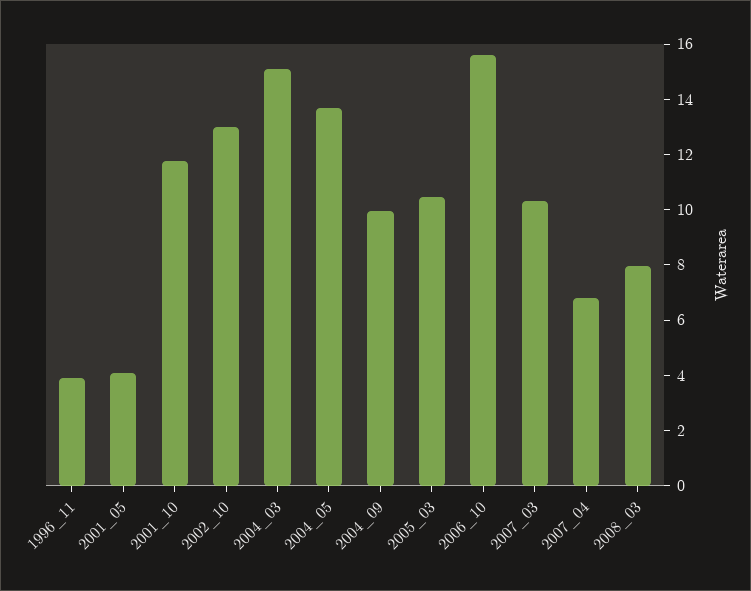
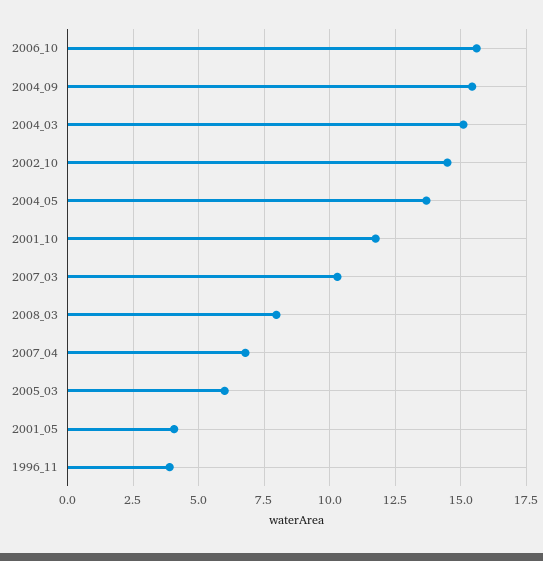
2002_10: 13 -> 14.5
2004_09: 10 -> 15.5
2005_03: 10.5 -> 6

